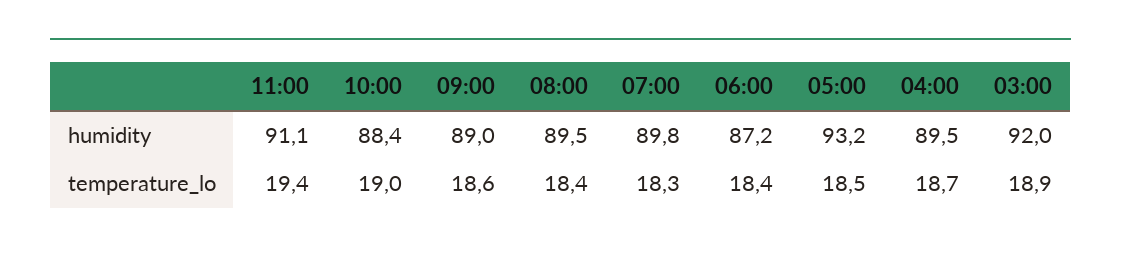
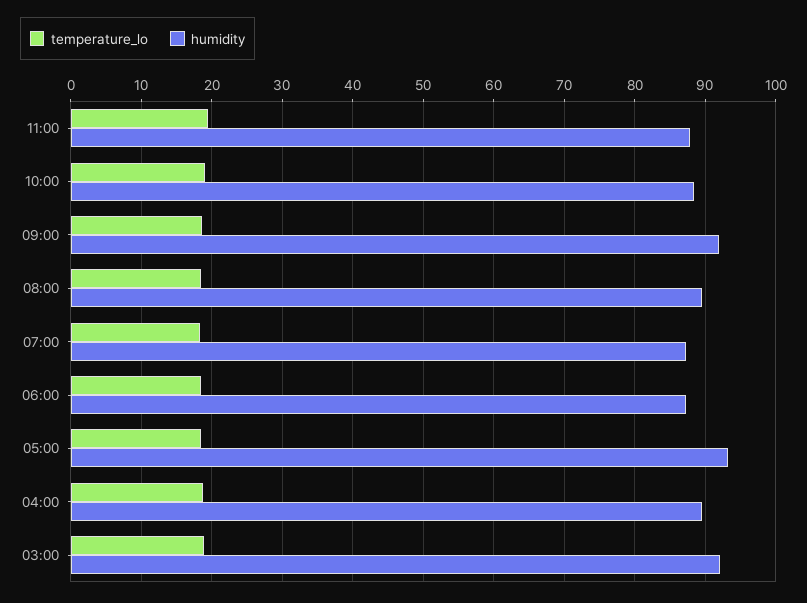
humidity, 11:00: 91.1 -> 88
humidity, 09:00: 89 -> 92
humidity, 07:00: 89.8 -> 87

